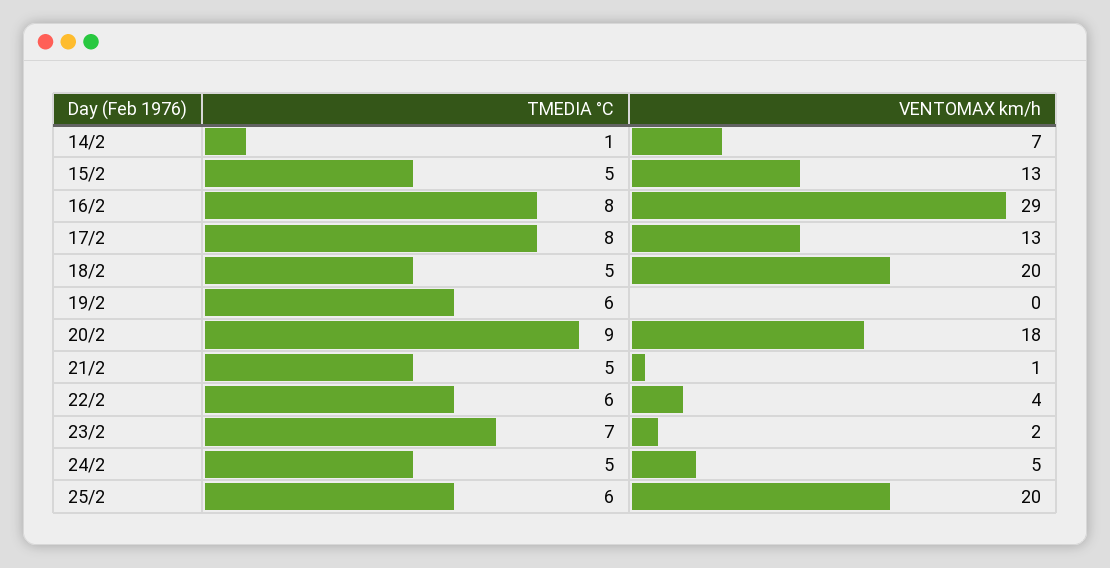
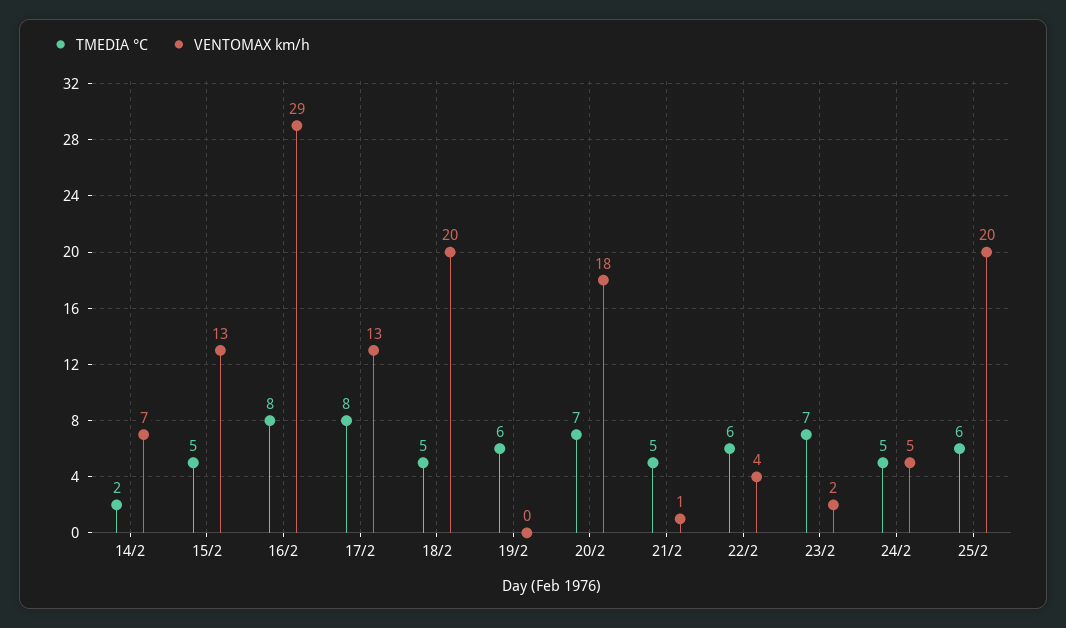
TMEDIA °C, 14/2: 1 -> 2
TMEDIA °C, 20/2: 9 -> 7

